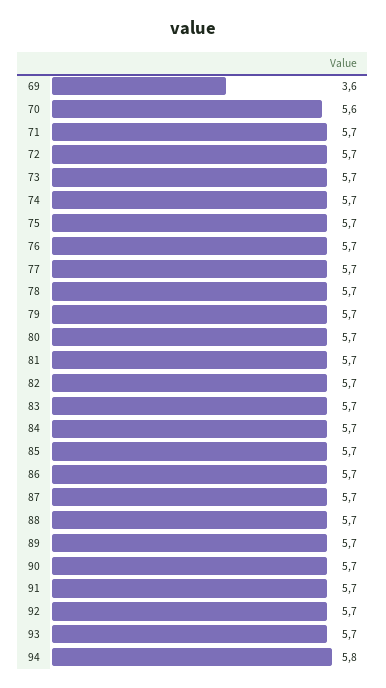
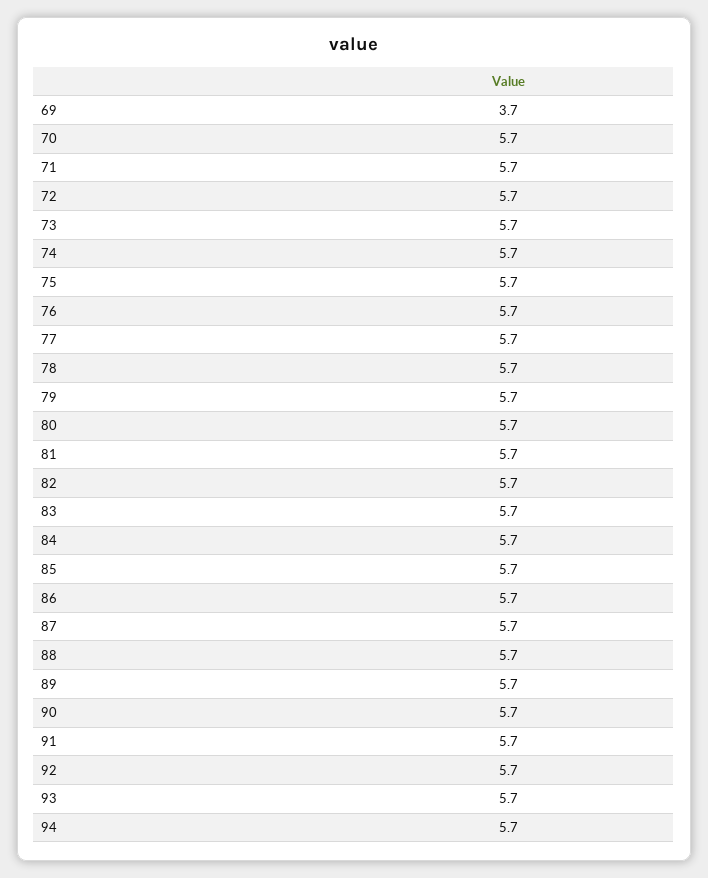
69: 3.6 -> 3.7
70: 5.6 -> 5.7
94: 5.8 -> 5.7

